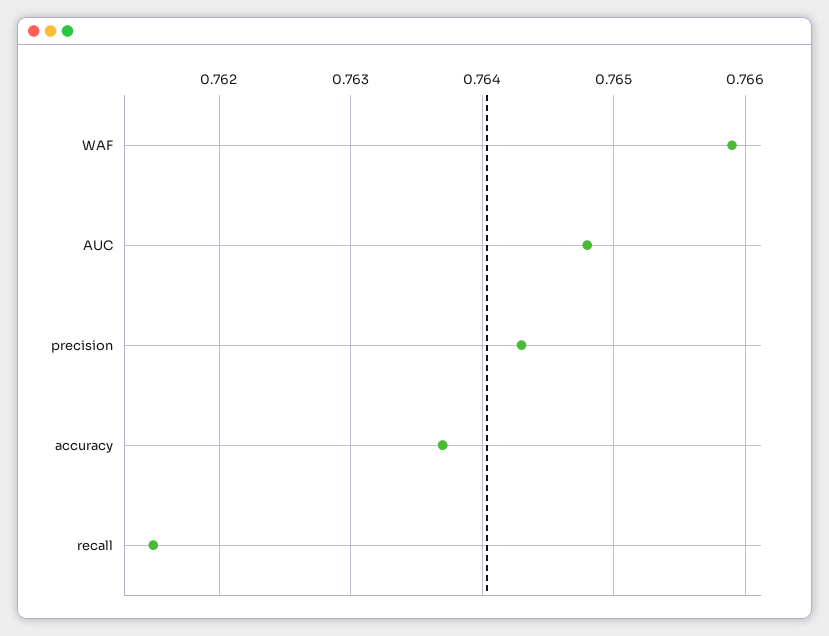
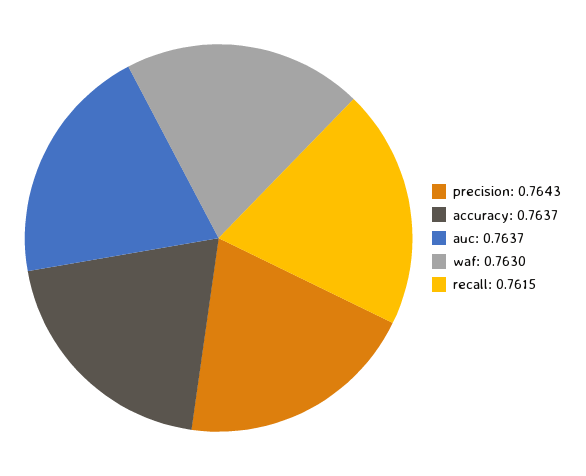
WAF: 0.7659 -> 0.763
AUC: 0.7648 -> 0.7637

